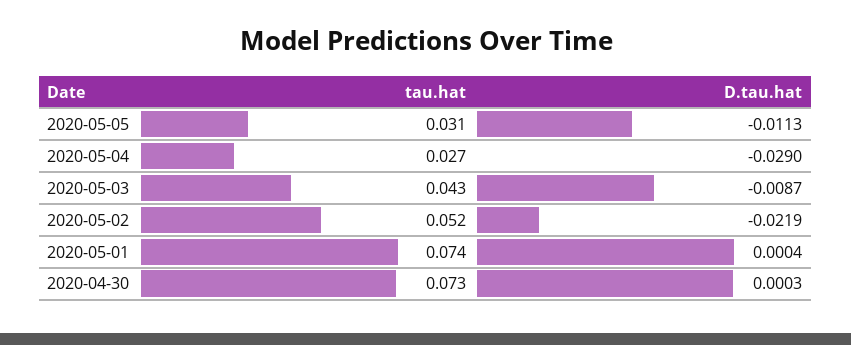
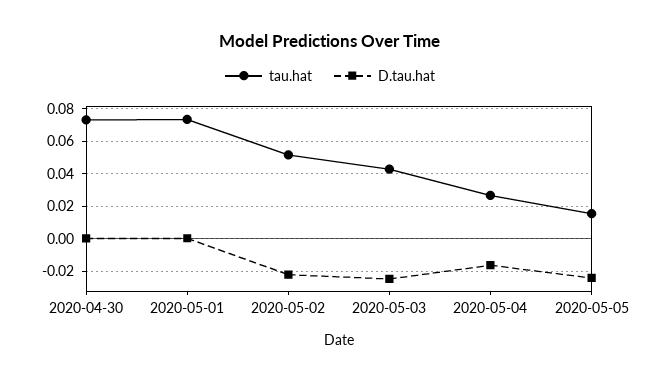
tau.hat, 2020-05-05: 0.031 -> 0.015
D.tau.hat, 2020-05-05: -0.0113 -> -0.025
D.tau.hat, 2020-05-04: -0.029 -> -0.015
D.tau.hat, 2020-05-03: -0.0087 -> -0.025

